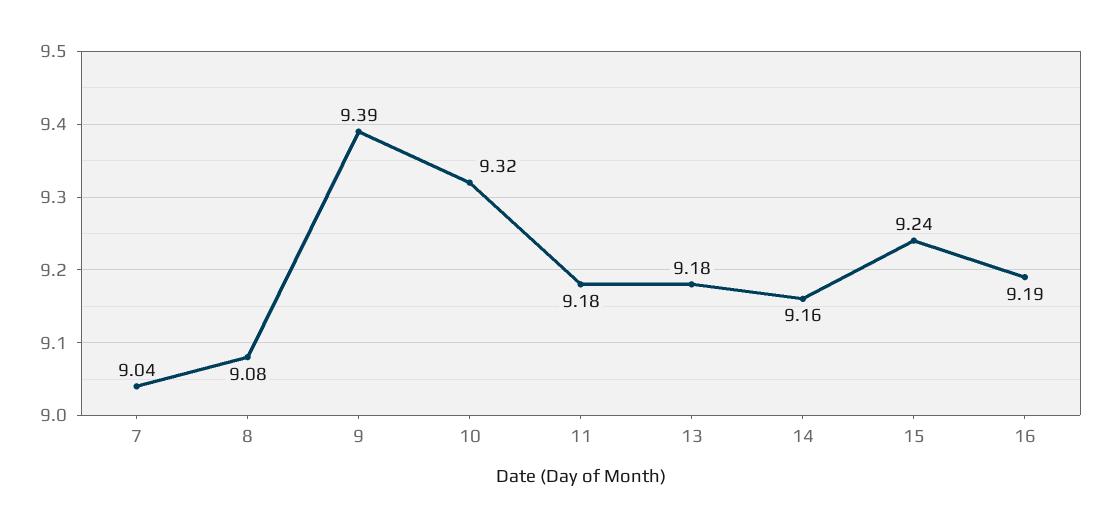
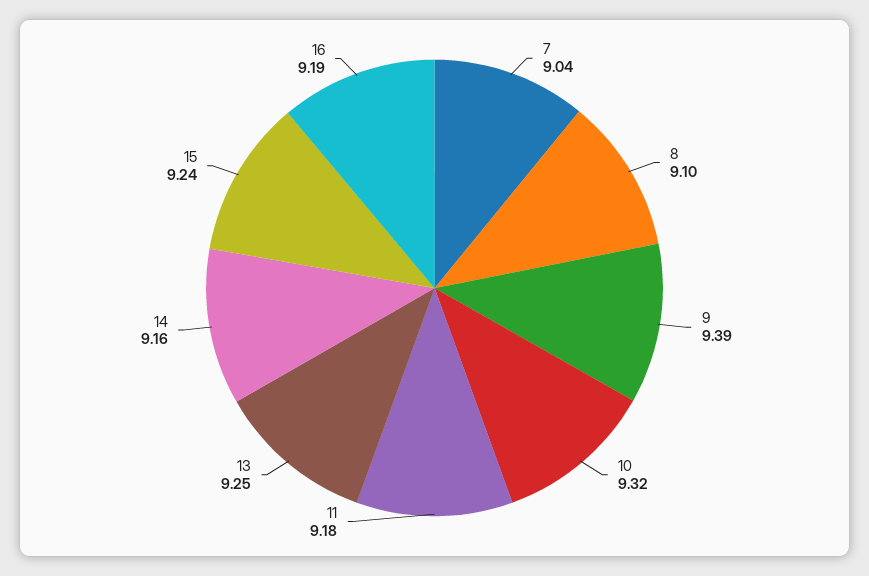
8: 9.08 -> 9.1
13: 9.18 -> 9.25

